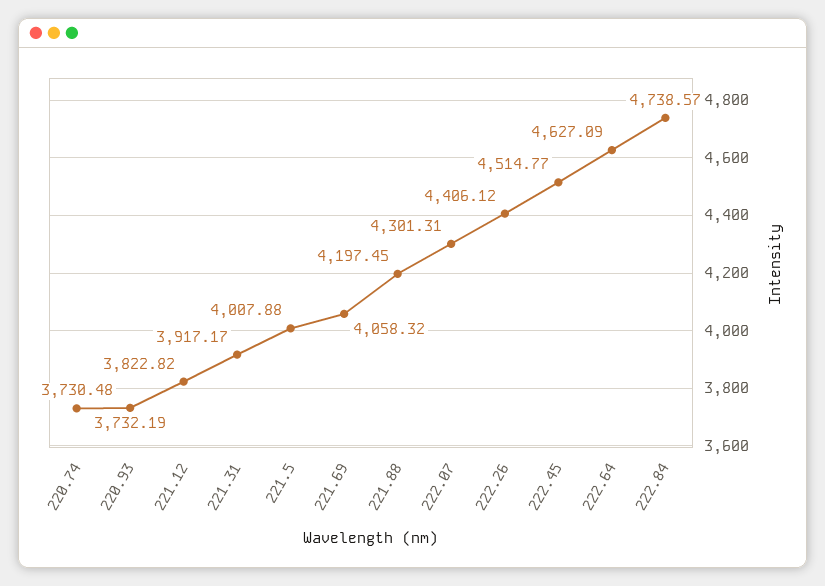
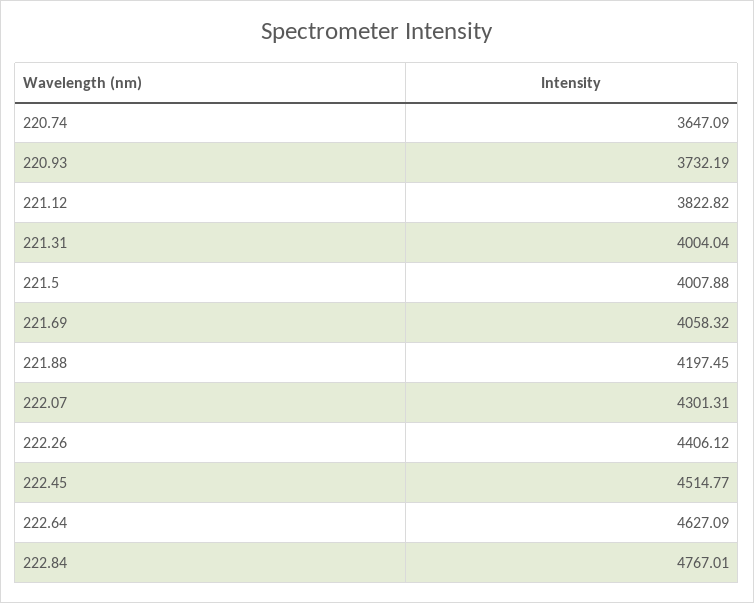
220.74: 3730.48 -> 3647.09
221.31: 3917.17 -> 4004.04
222.84: 4738.57 -> 4767.01

